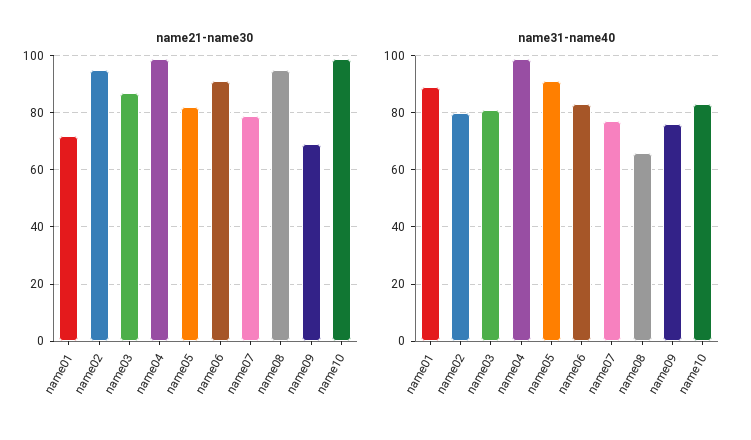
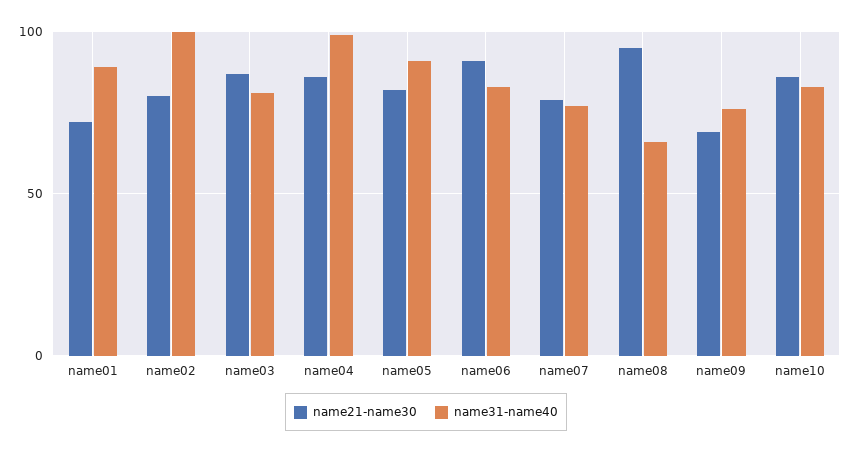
name21-name30, name02: 95 -> 80
name21-name30, name04: 100 -> 85
name21-name30, name10: 100 -> 85
name31-name40, name02: 80 -> 100

